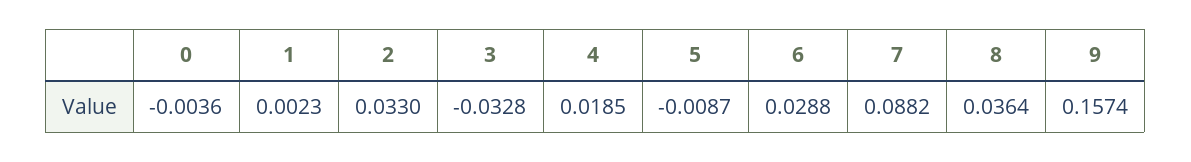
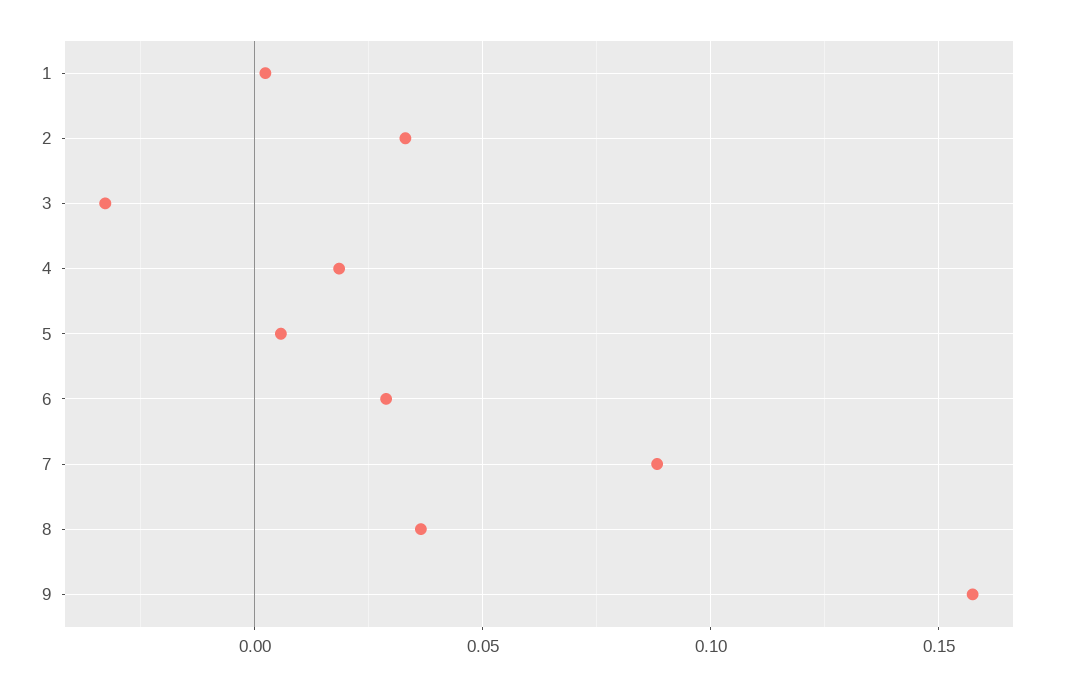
0: -0.0036 -> none
5: -0.0087 -> 0.005

